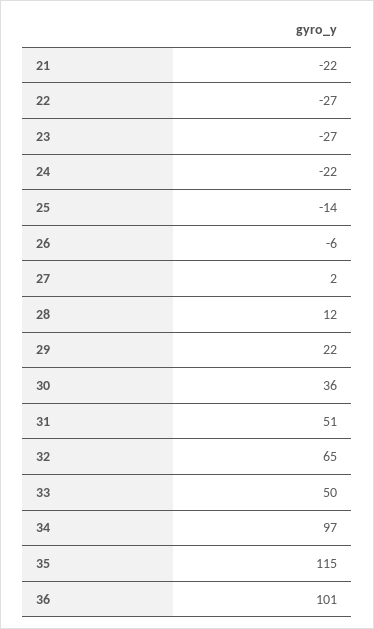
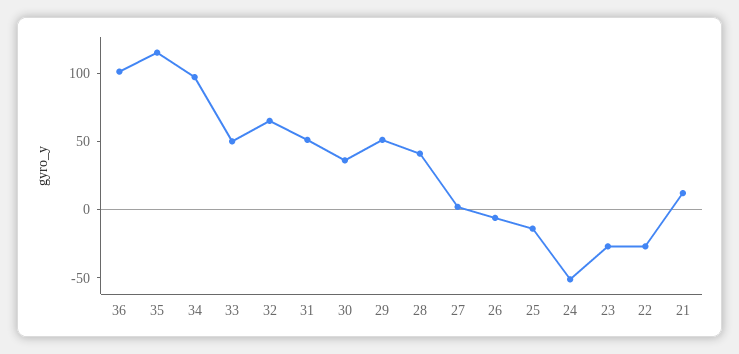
21: -22 -> 10
24: -22 -> -50
28: 12 -> 40
29: 22 -> 50

